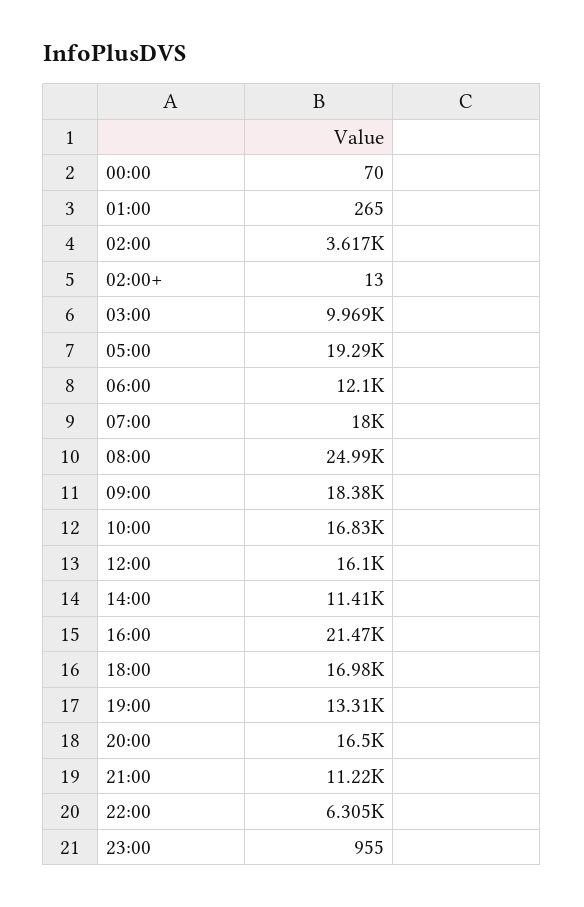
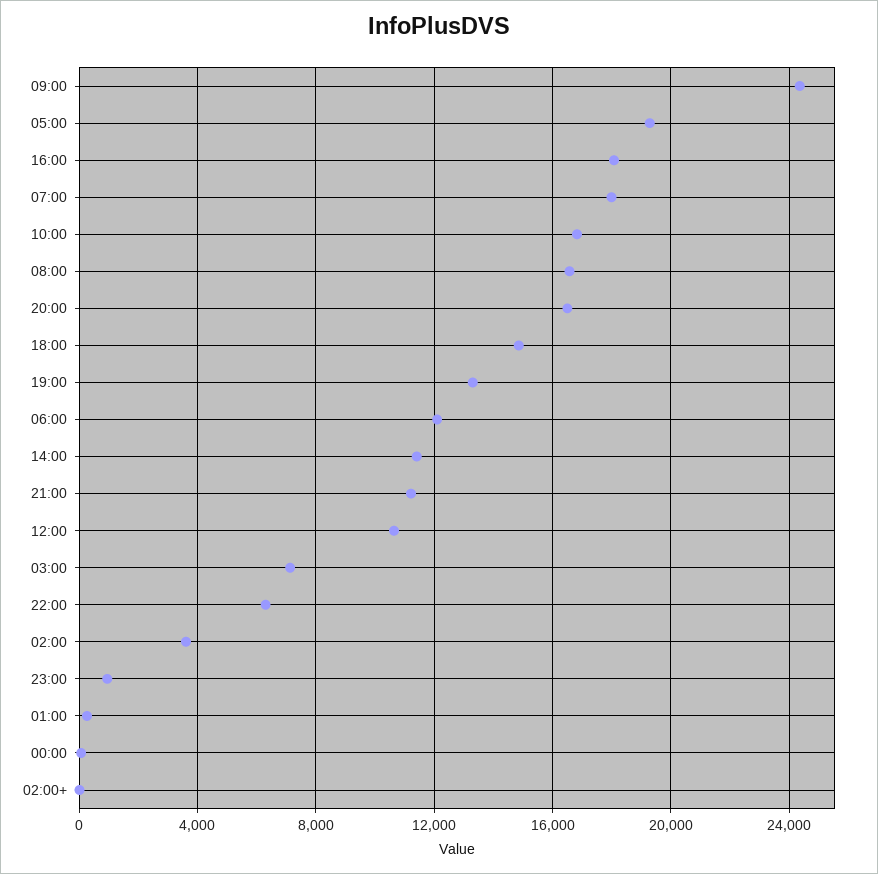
03:00: 9969 -> 7000
08:00: 24990 -> 16500
09:00: 18380 -> 24500
12:00: 16100 -> 10500
16:00: 21470 -> 18000
18:00: 16980 -> 15000

